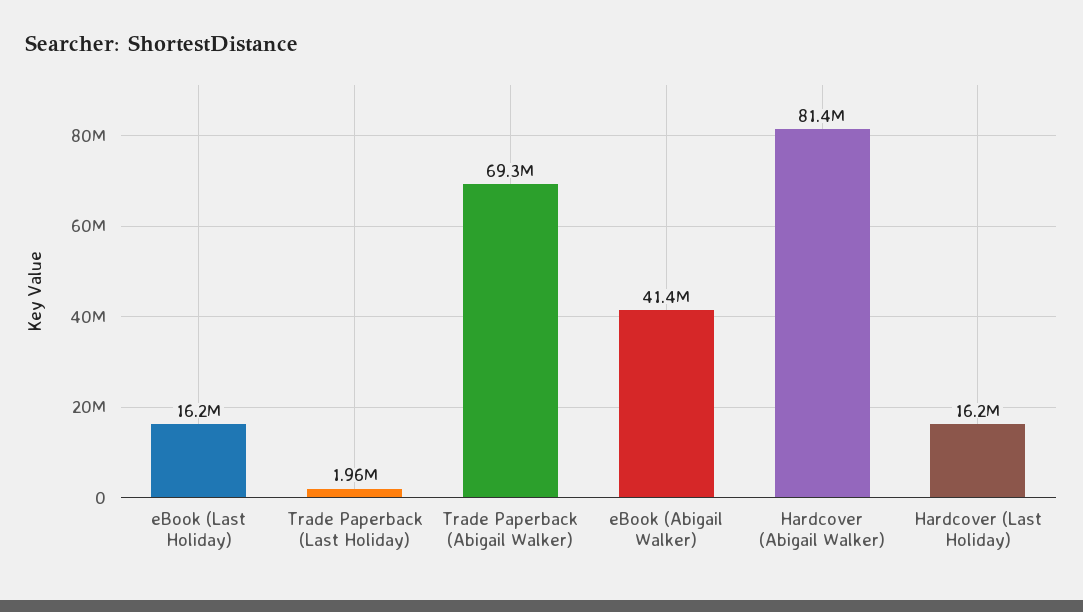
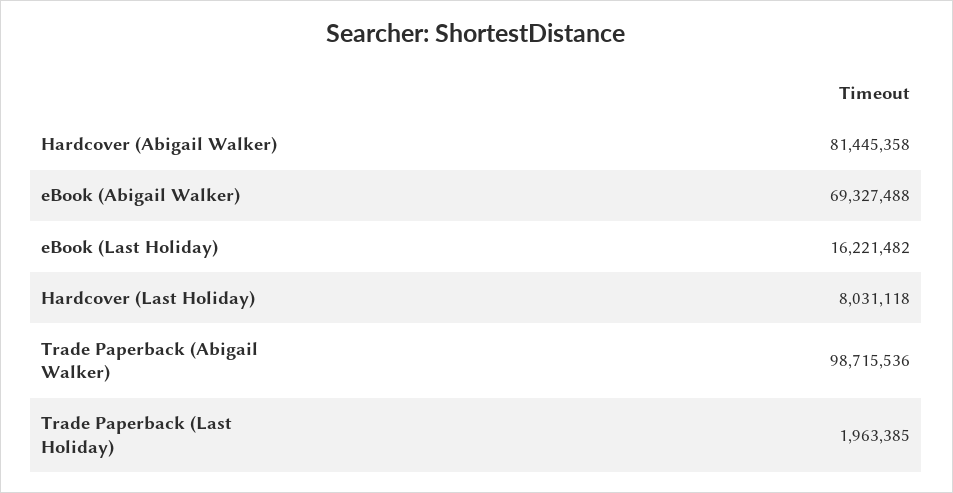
Trade Paperback (Abigail Walker): 69300000 -> 98715536
eBook (Abigail Walker): 41400000 -> 69327488
Hardcover (Last Holiday): 16200000 -> 8031118

